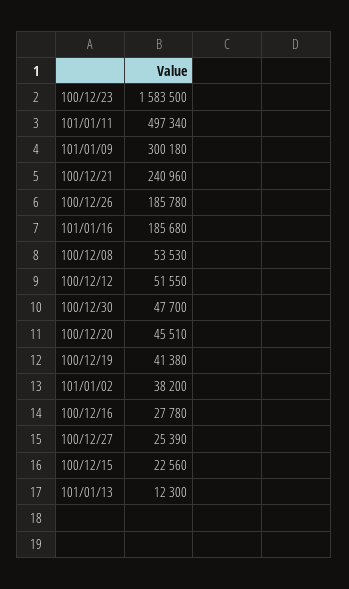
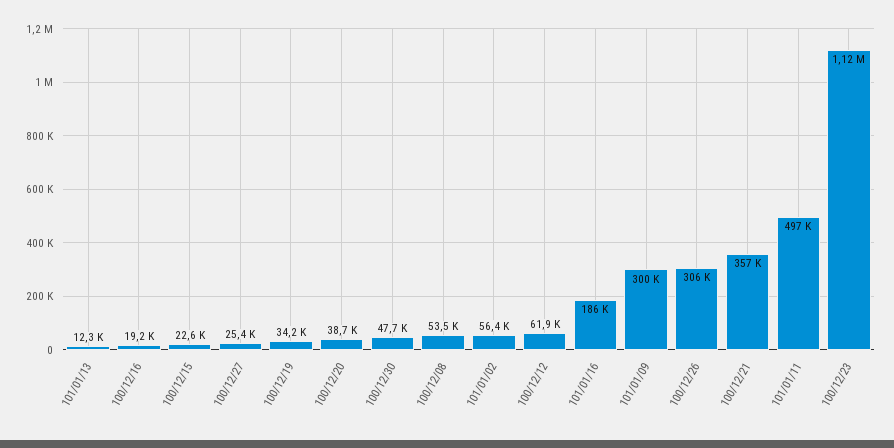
100/12/23: 1583500 -> 1120000
100/12/21: 240960 -> 357000
100/12/26: 185780 -> 306000
100/12/12: 51550 -> 61900
100/12/20: 45510 -> 38700
100/12/19: 41380 -> 34200
101/01/02: 38200 -> 56400
100/12/16: 27780 -> 19200

